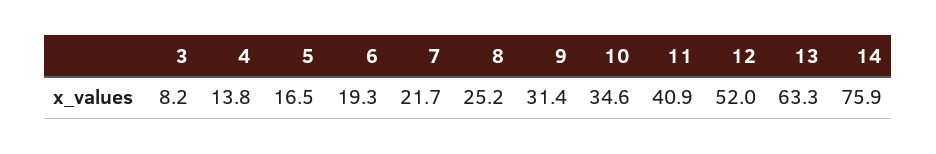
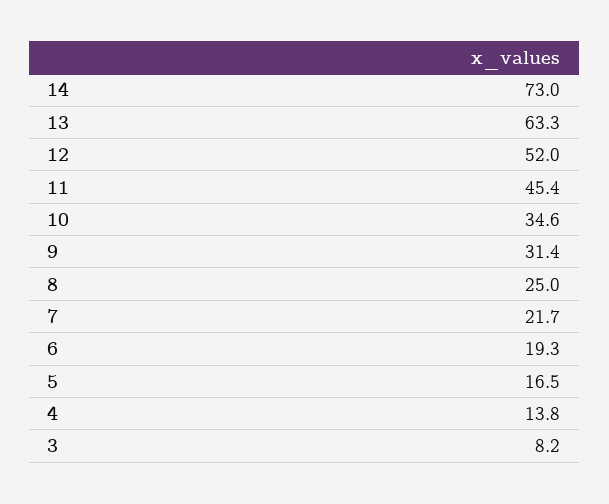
8: 25.2 -> 25
11: 40.9 -> 45.4
14: 75.9 -> 73

